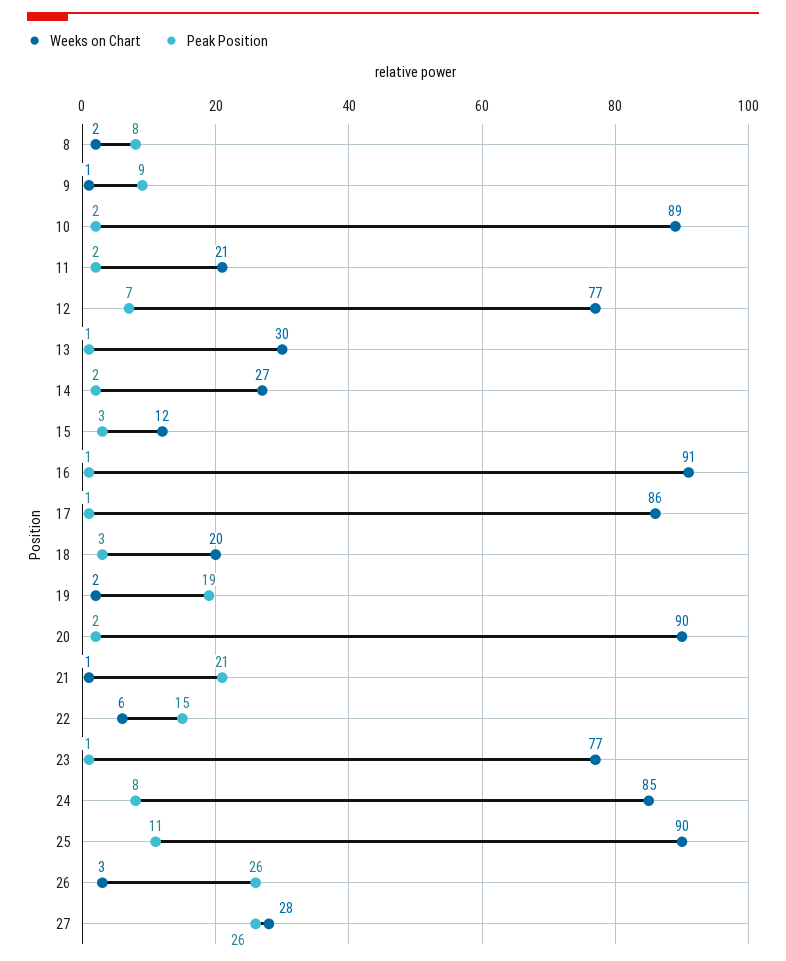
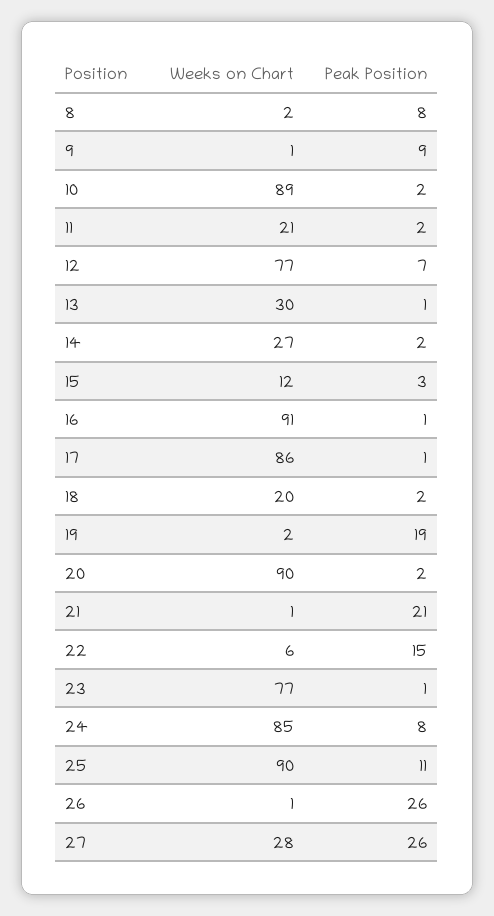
Peak Position, 18: 3 -> 2
Weeks on Chart, 26: 3 -> 1

